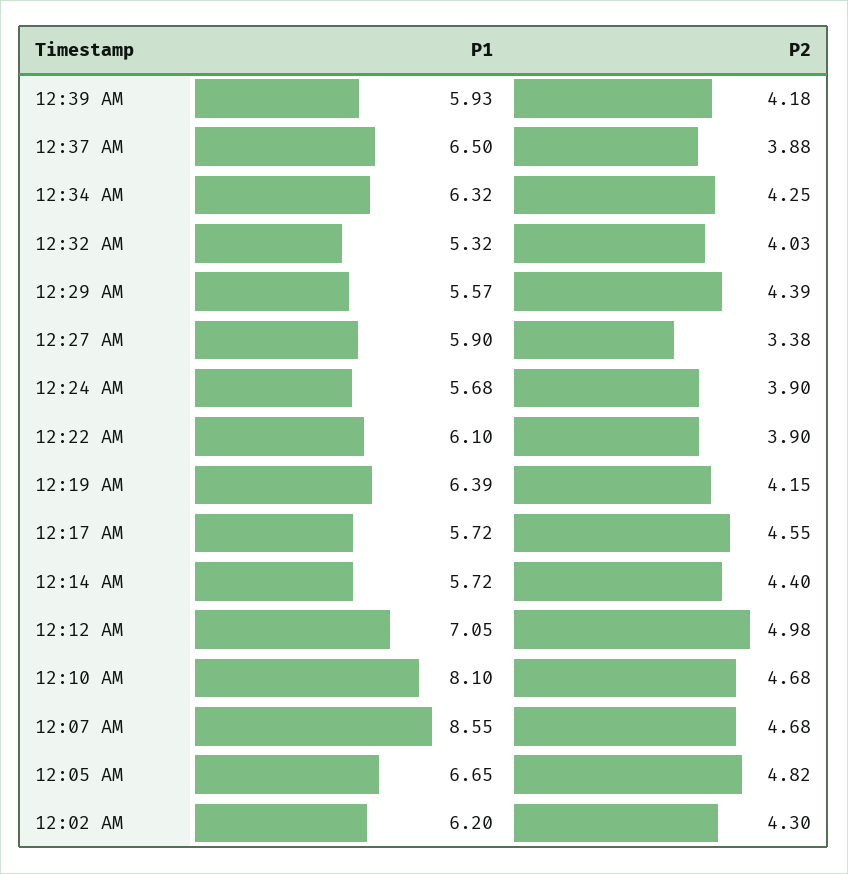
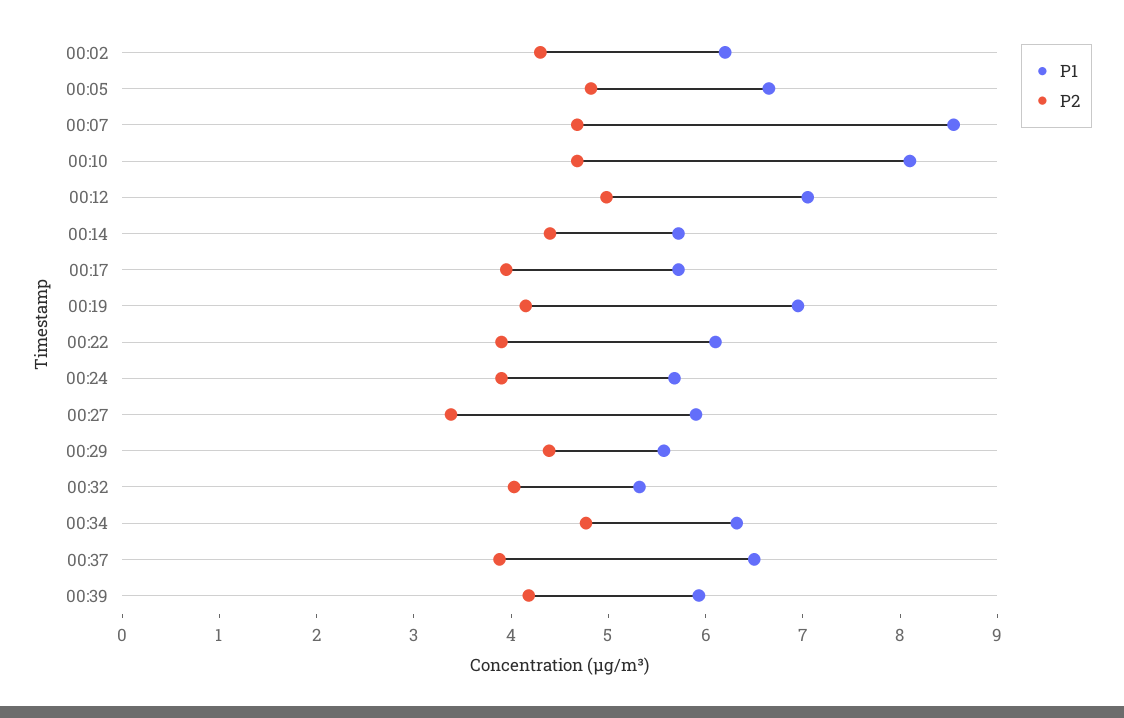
P2, 12:34 AM: 4.25 -> 4.8
P1, 12:19 AM: 6.39 -> 7
P2, 12:17 AM: 4.55 -> 4

